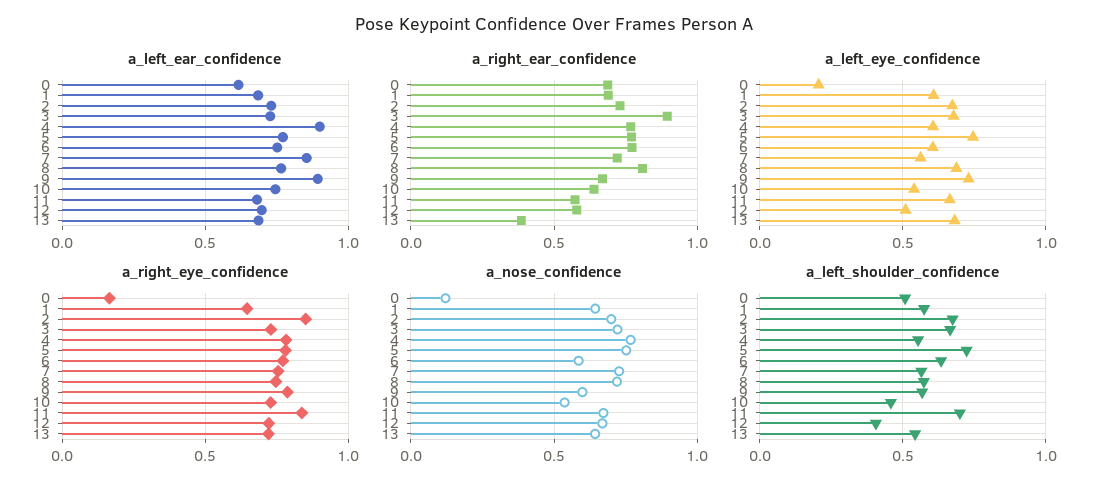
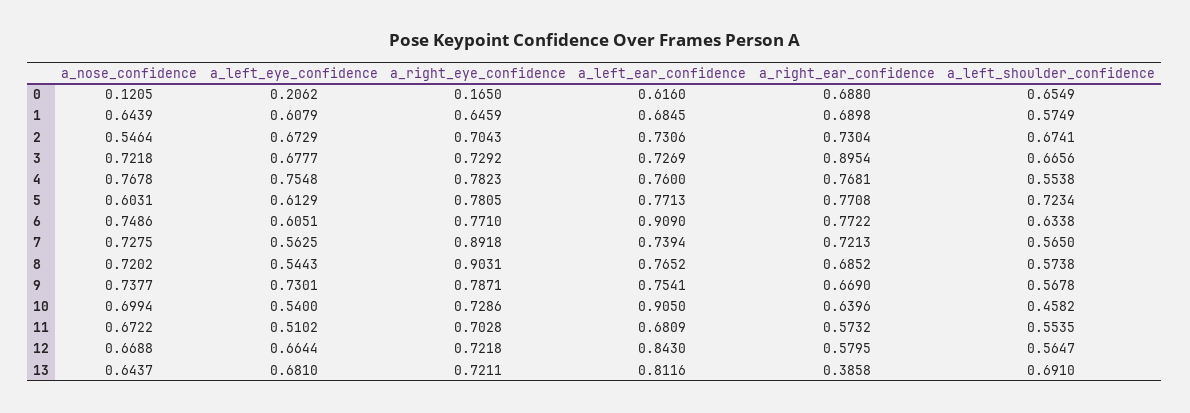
a_left_ear_confidence, 4: 0.9 -> 0.76
a_left_ear_confidence, 6: 0.75 -> 0.909
a_left_ear_confidence, 7: 0.85 -> 0.7394
a_left_ear_confidence, 9: 0.9 -> 0.7541
a_left_ear_confidence, 10: 0.75 -> 0.905
a_left_ear_confidence, 12: 0.7 -> 0.843
a_left_ear_confidence, 13: 0.7 -> 0.8116
a_right_ear_confidence, 8: 0.8 -> 0.6852
a_left_eye_confidence, 4: 0.6 -> 0.7548
a_left_eye_confidence, 5: 0.75 -> 0.6129
a_left_eye_confidence, 8: 0.7 -> 0.5443
a_left_eye_confidence, 11: 0.65 -> 0.5102
a_left_eye_confidence, 12: 0.5 -> 0.6644
a_right_eye_confidence, 2: 0.85 -> 0.7043
a_right_eye_confidence, 7: 0.75 -> 0.8918
a_right_eye_confidence, 8: 0.75 -> 0.9031
a_right_eye_confidence, 11: 0.85 -> 0.7028
a_nose_confidence, 2: 0.7 -> 0.5464
a_nose_confidence, 5: 0.75 -> 0.6031
a_nose_confidence, 6: 0.6 -> 0.7486
a_nose_confidence, 9: 0.6 -> 0.7377
a_nose_confidence, 10: 0.55 -> 0.6994
a_left_shoulder_confidence, 0: 0.5 -> 0.6549
a_left_shoulder_confidence, 11: 0.7 -> 0.5535
a_left_shoulder_confidence, 12: 0.4 -> 0.5647
a_left_shoulder_confidence, 13: 0.55 -> 0.691

